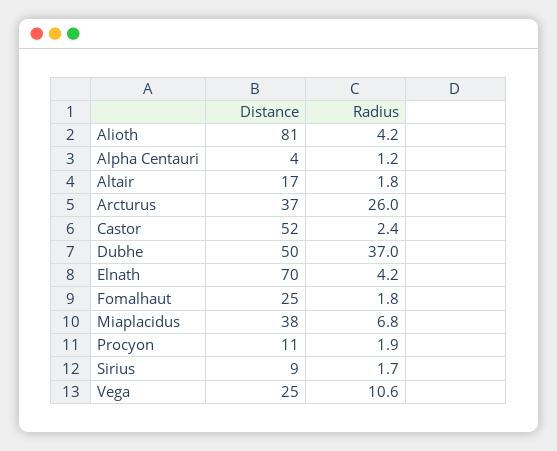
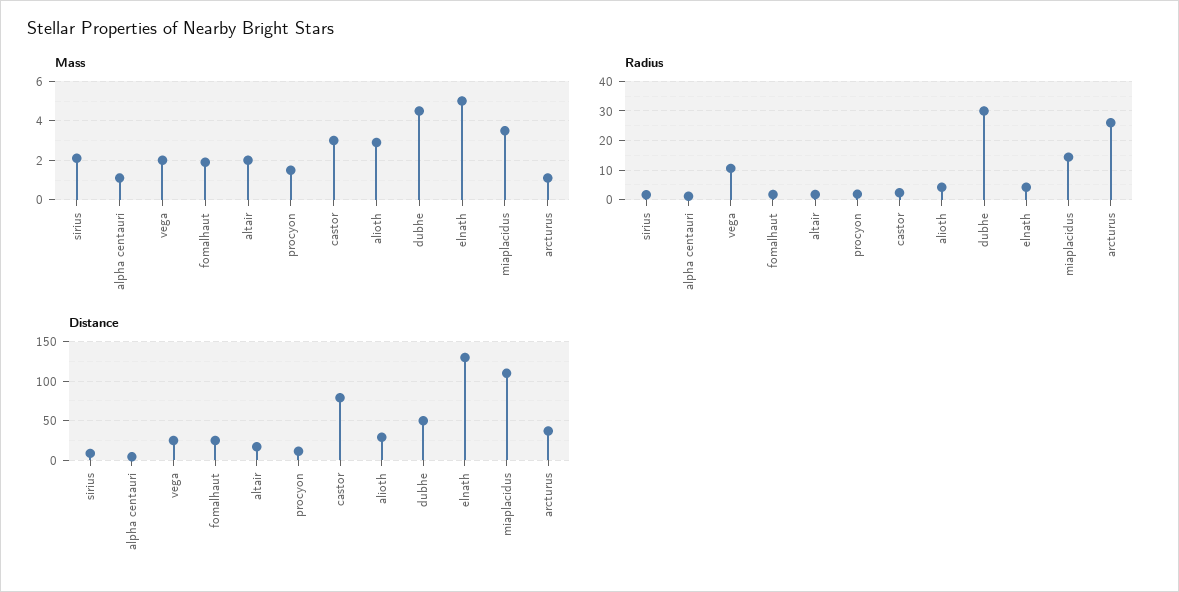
Distance, Alioth: 81 -> 30
Distance, Castor: 52 -> 80
Radius, Dubhe: 37 -> 30
Distance, Elnath: 70 -> 130
Distance, Miaplacidus: 38 -> 110
Radius, Miaplacidus: 6.8 -> 15
Mass, Sirius: none -> 2
Mass, Alpha Centauri: none -> 1
Mass, Vega: none -> 2
Mass, Fomalhaut: none -> 2
Mass, Altair: none -> 2
Mass, Procyon: none -> 1.5
Mass, Castor: none -> 3
Mass, Alioth: none -> 3
Mass, Dubhe: none -> 4.5
Mass, Elnath: none -> 5
Mass, Miaplacidus: none -> 3.5
Mass, Arcturus: none -> 1

